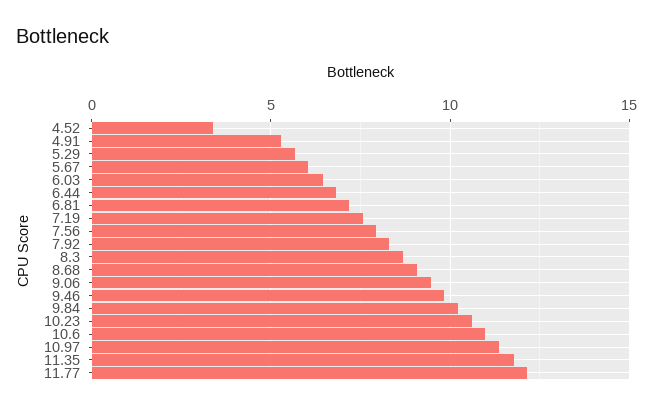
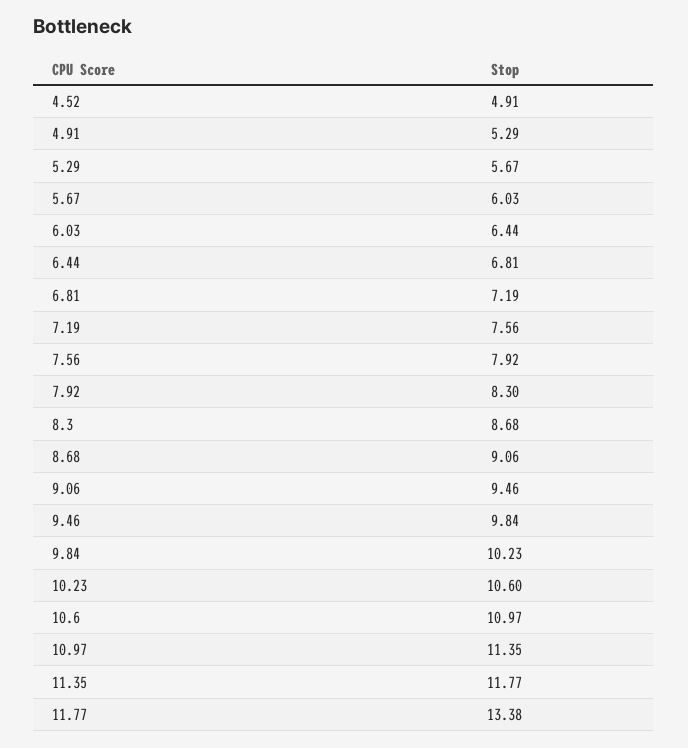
4.52: 3.5 -> 4.91
11.77: 12 -> 13.38

